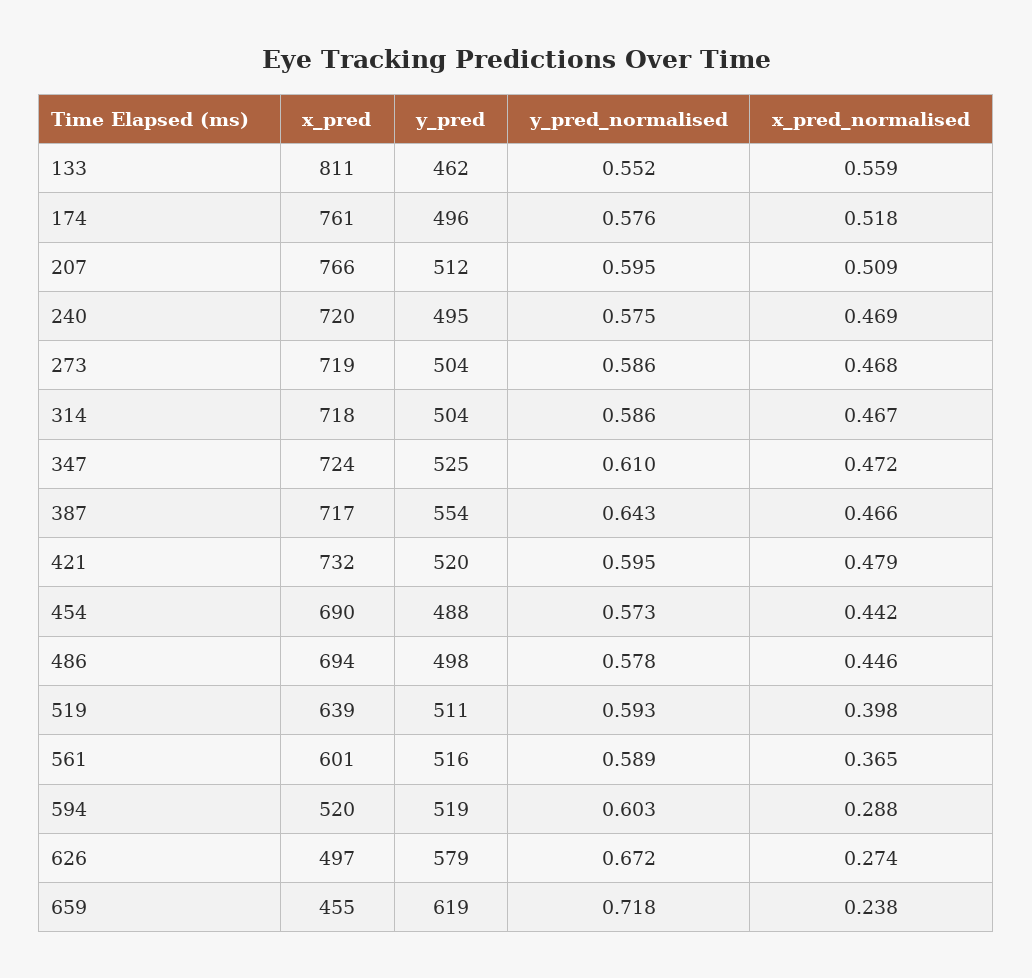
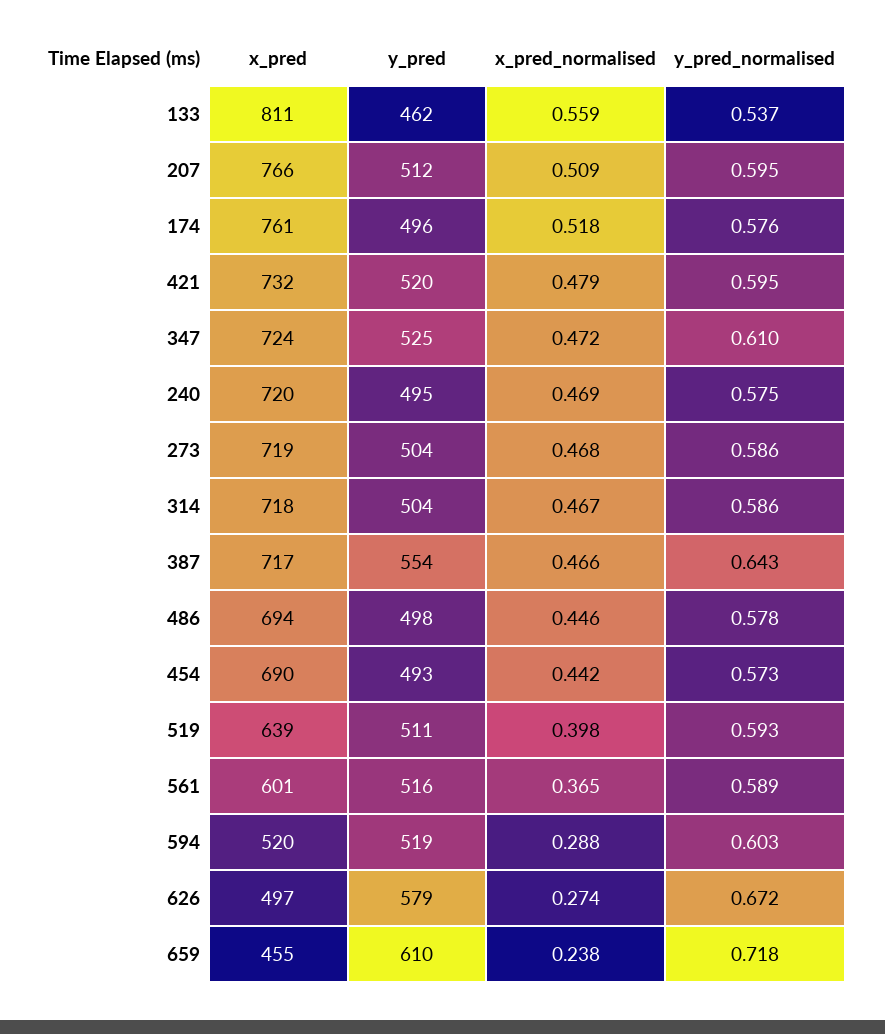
y_pred_normalised, 133: 0.552 -> 0.537
y_pred, 454: 488 -> 493
y_pred, 659: 619 -> 610

